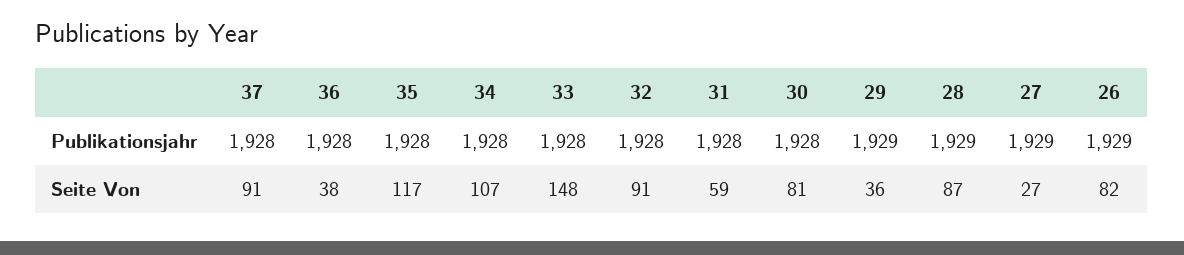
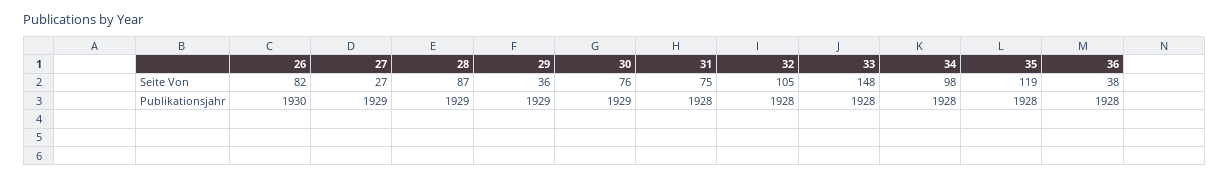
37, Publikationsjahr: 1928 -> none
30, Publikationsjahr: 1928 -> 1929
26, Publikationsjahr: 1929 -> 1930
37, Seite Von: 91 -> none
35, Seite Von: 117 -> 119
34, Seite Von: 107 -> 98
32, Seite Von: 91 -> 105
31, Seite Von: 59 -> 75
30, Seite Von: 81 -> 76

